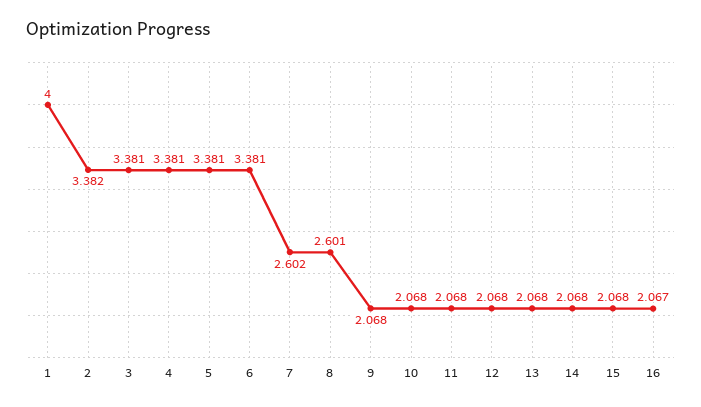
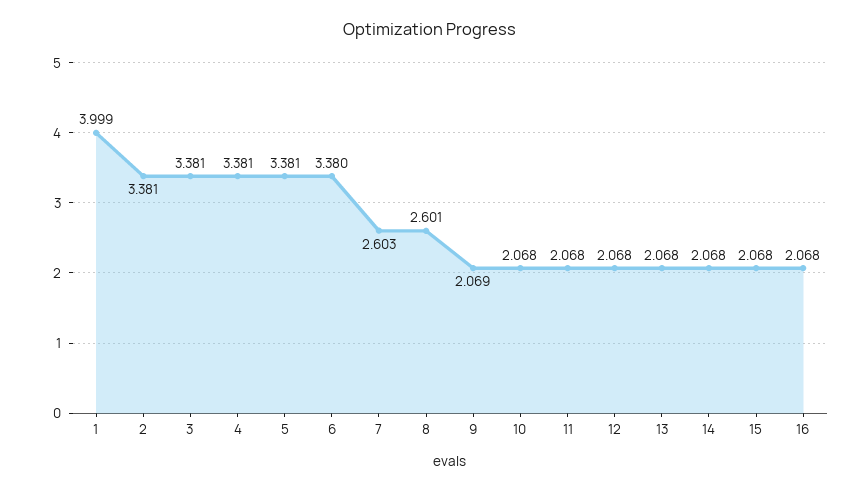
1: 4 -> 3.999
2: 3.382 -> 3.381
6: 3.381 -> 3.38
7: 2.602 -> 2.603
9: 2.068 -> 2.069
16: 2.067 -> 2.068

